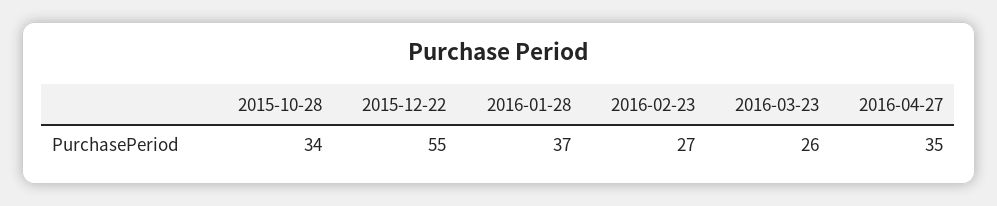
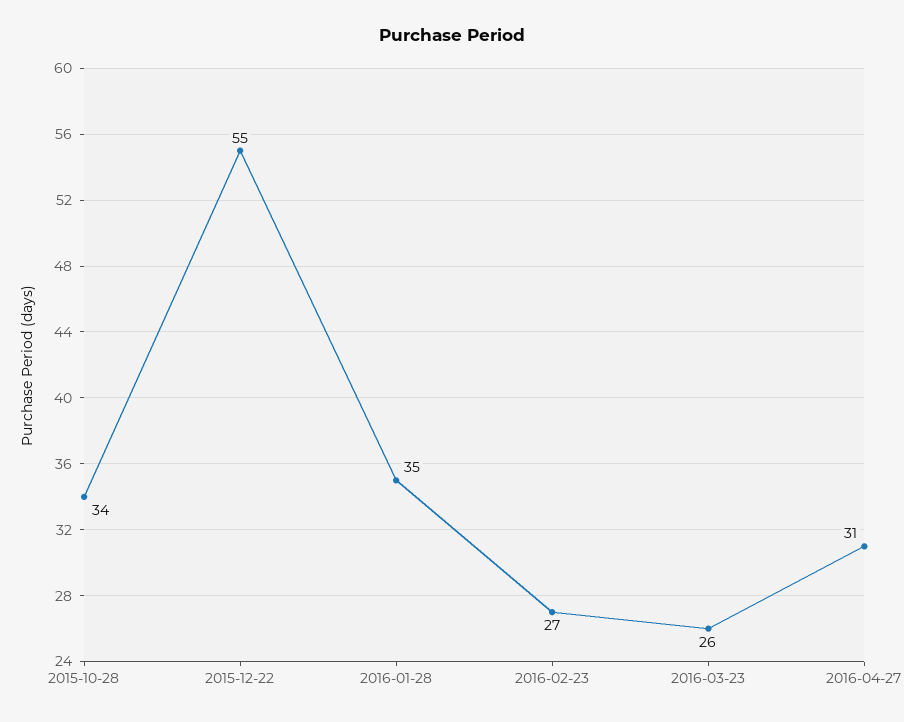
2016-01-28: 37 -> 35
2016-04-27: 35 -> 31

